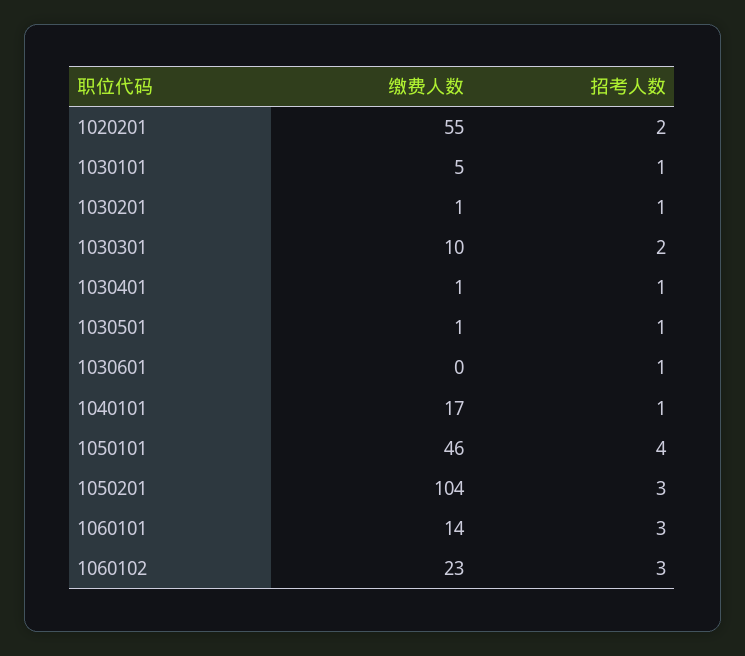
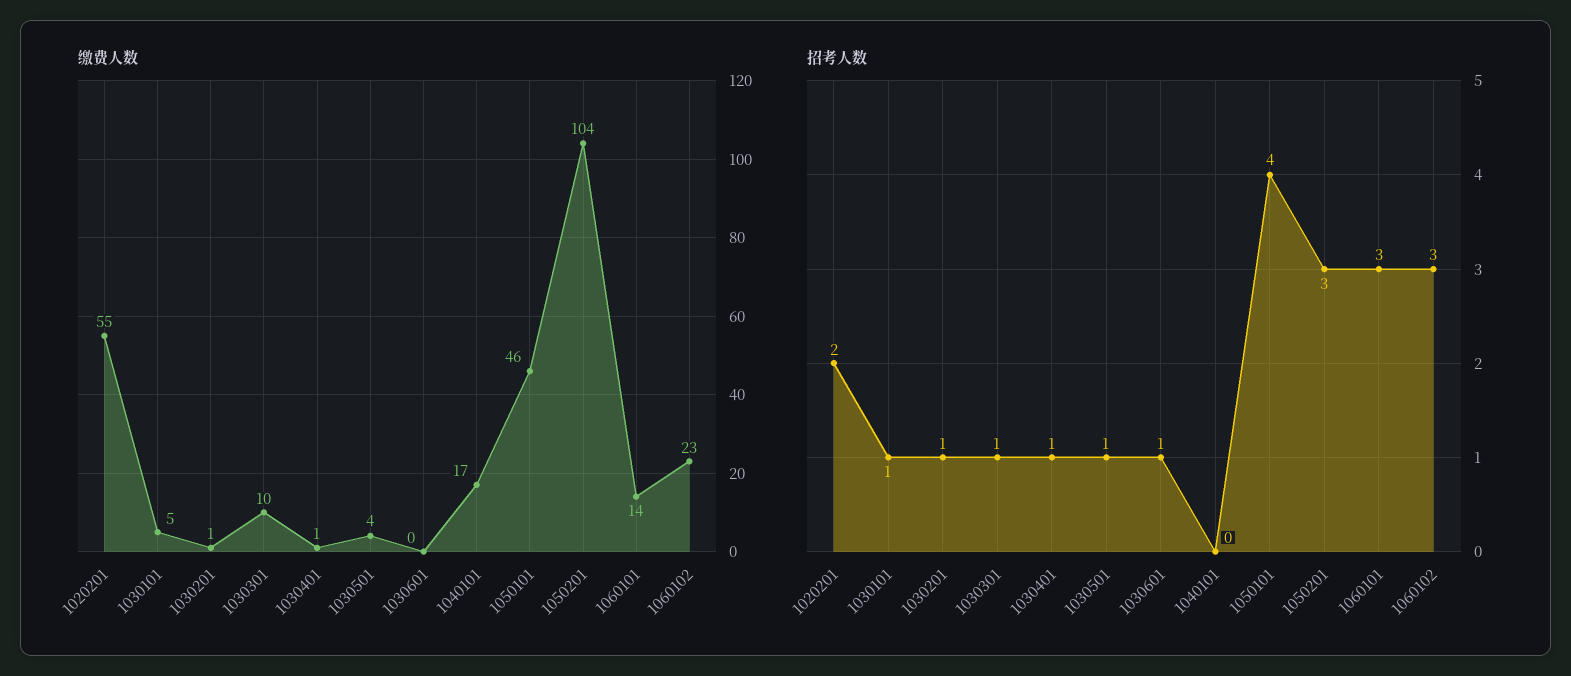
招考人数, 1030301: 2 -> 1
缴费人数, 1030501: 1 -> 4
招考人数, 1040101: 1 -> 0

